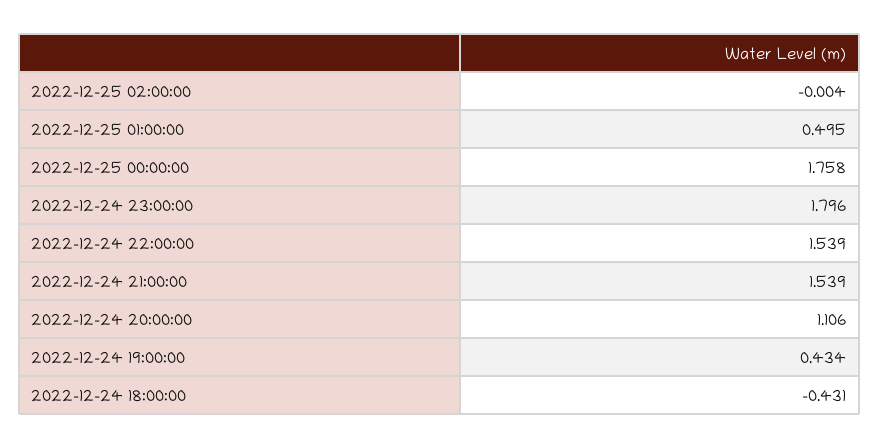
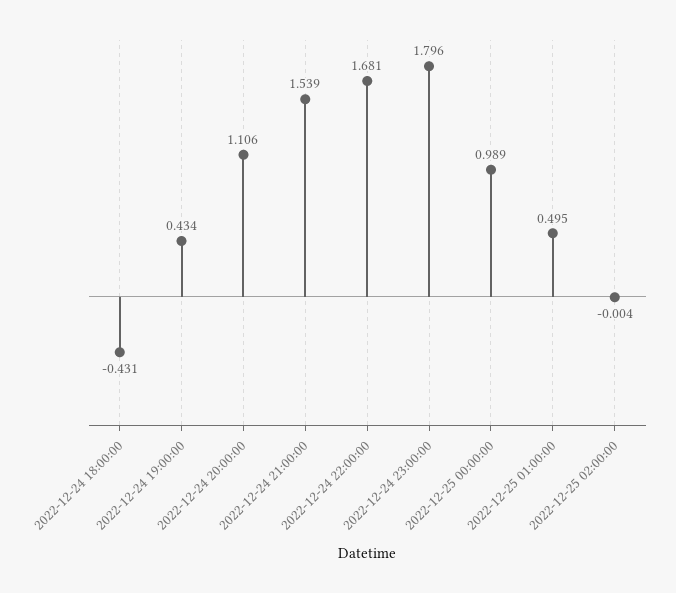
2022-12-25 00:00:00: 1.758 -> 0.989
2022-12-24 22:00:00: 1.539 -> 1.681

